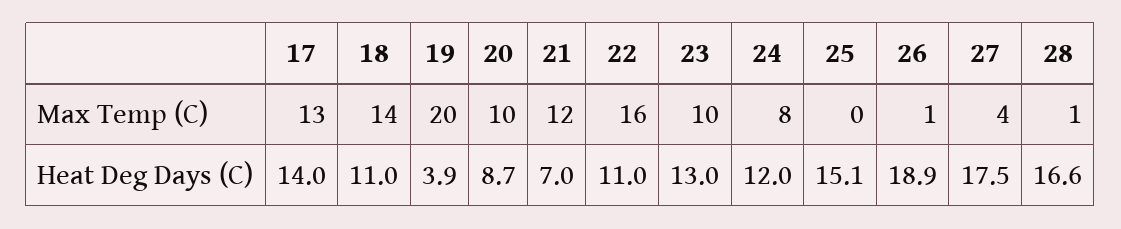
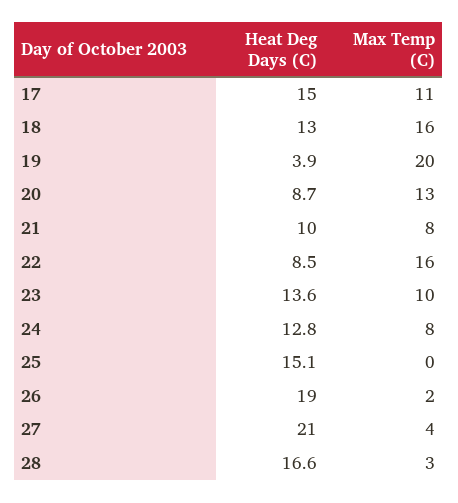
17, Max Temp (C): 13 -> 11
18, Max Temp (C): 14 -> 16
20, Max Temp (C): 10 -> 13
21, Max Temp (C): 12 -> 8
26, Max Temp (C): 1 -> 2
28, Max Temp (C): 1 -> 3
17, Heat Deg Days (C): 14 -> 15
18, Heat Deg Days (C): 11 -> 13
21, Heat Deg Days (C): 7 -> 10
22, Heat Deg Days (C): 11 -> 8.5
23, Heat Deg Days (C): 13 -> 13.6
24, Heat Deg Days (C): 12 -> 12.8
26, Heat Deg Days (C): 18.9 -> 19
27, Heat Deg Days (C): 17.5 -> 21

